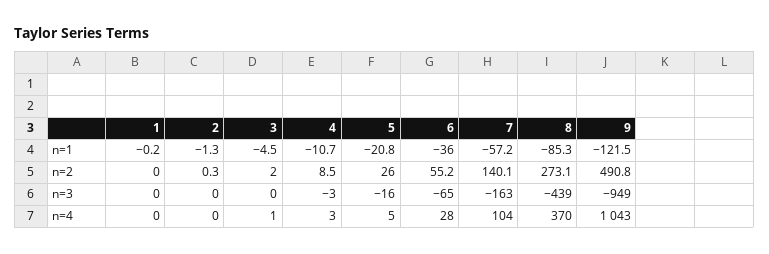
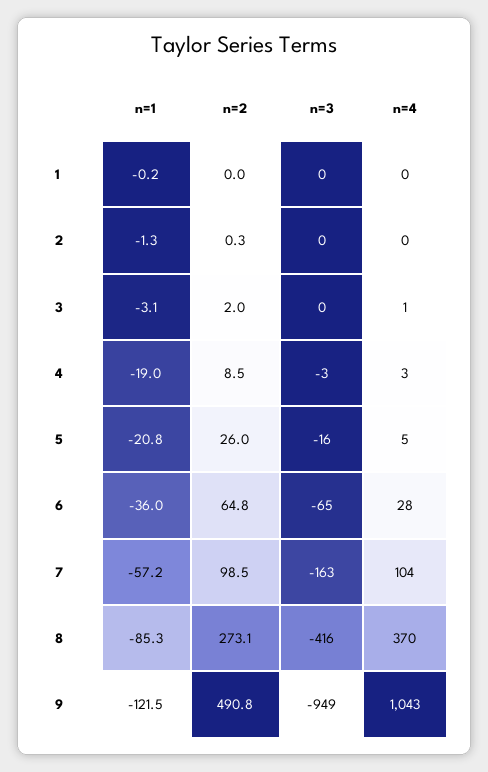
3, n=1: -4.5 -> -3.1
4, n=1: -10.7 -> -19
6, n=2: 55.2 -> 64.8
7, n=2: 140.1 -> 98.5
8, n=3: -439 -> -416

